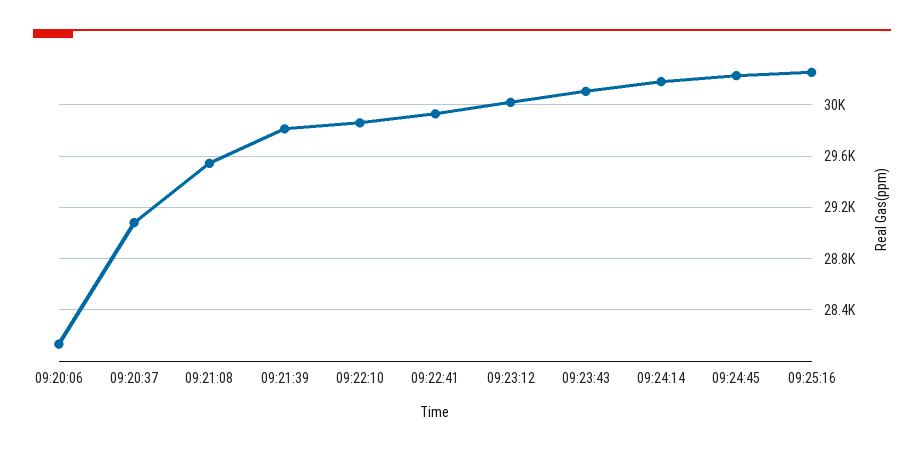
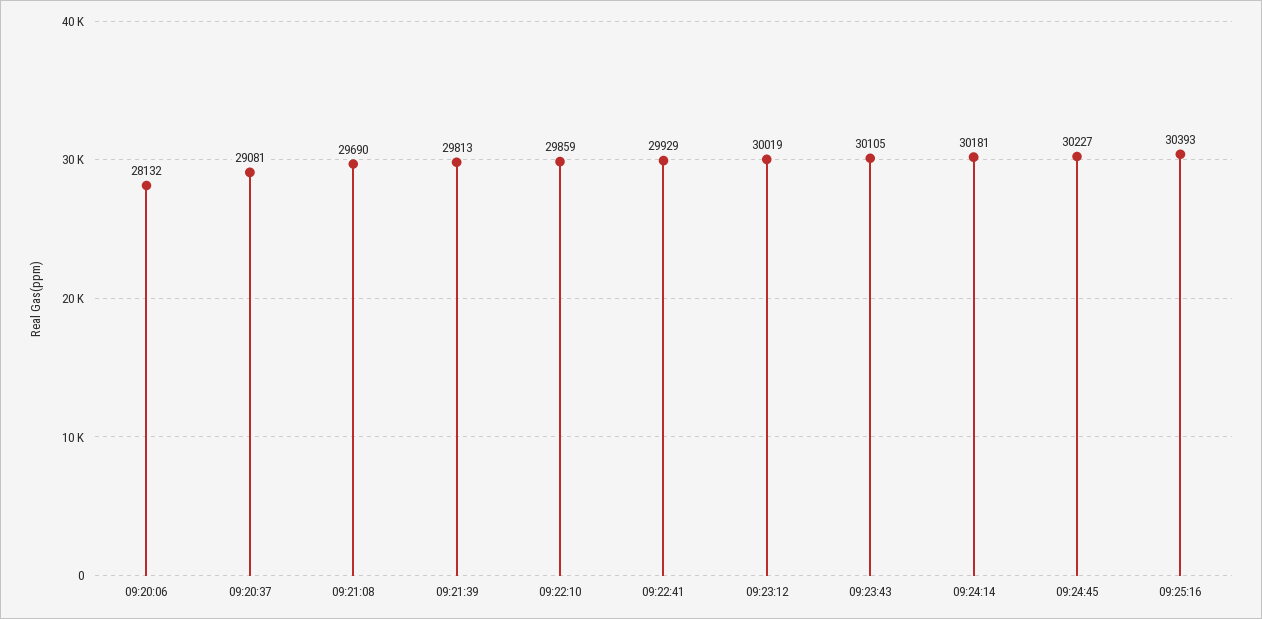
09:21:08: 29550 -> 29690
09:25:16: 30250 -> 30393

